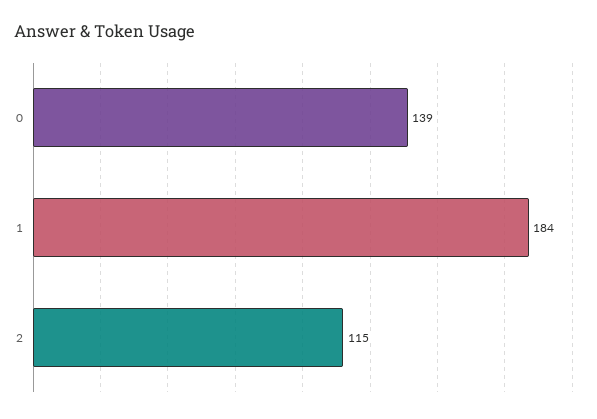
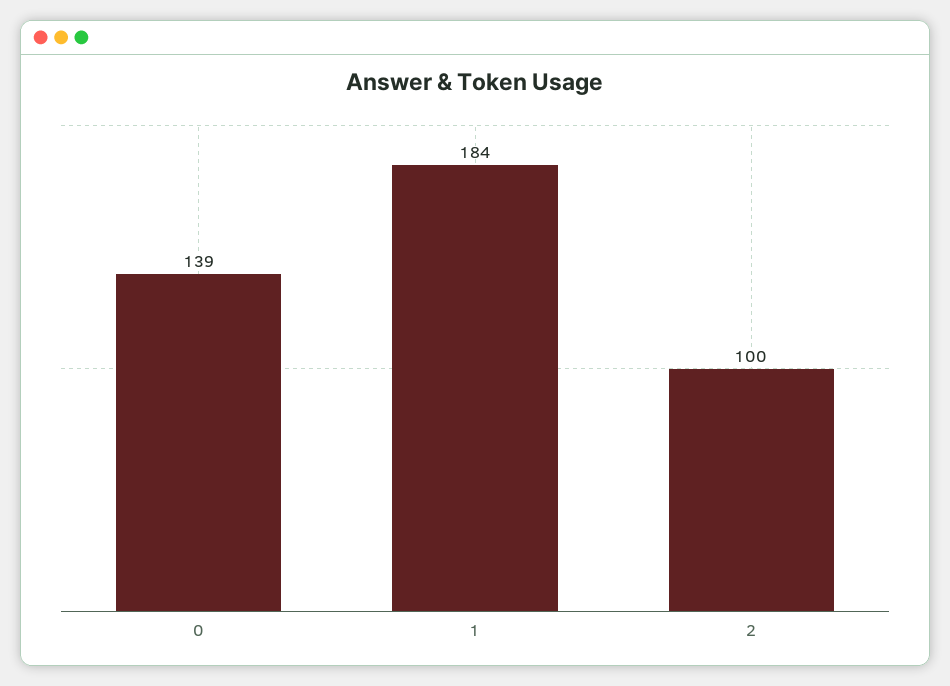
2: 115 -> 100

